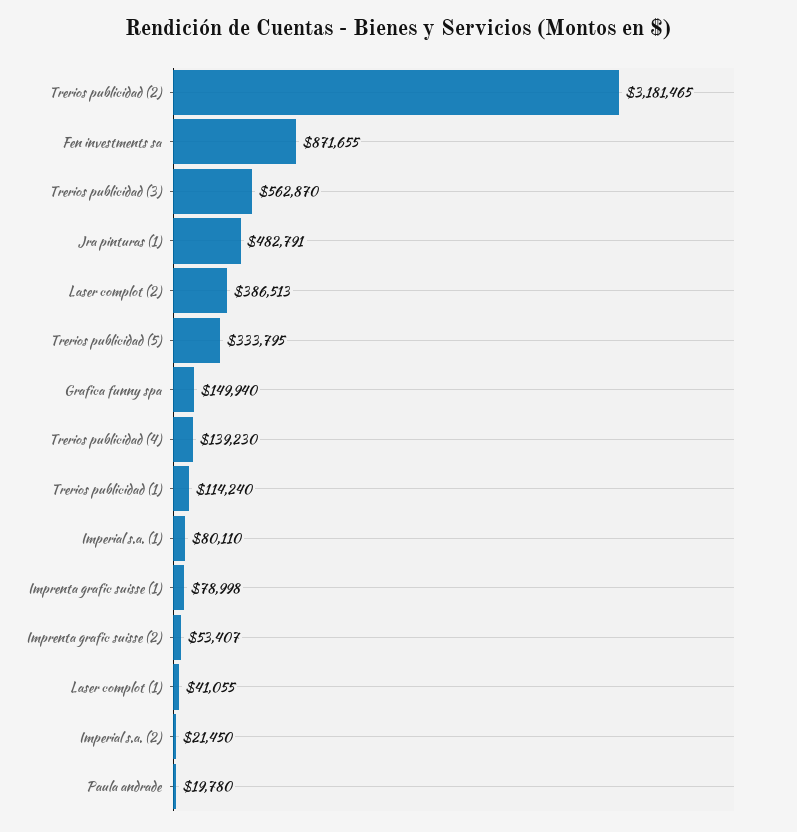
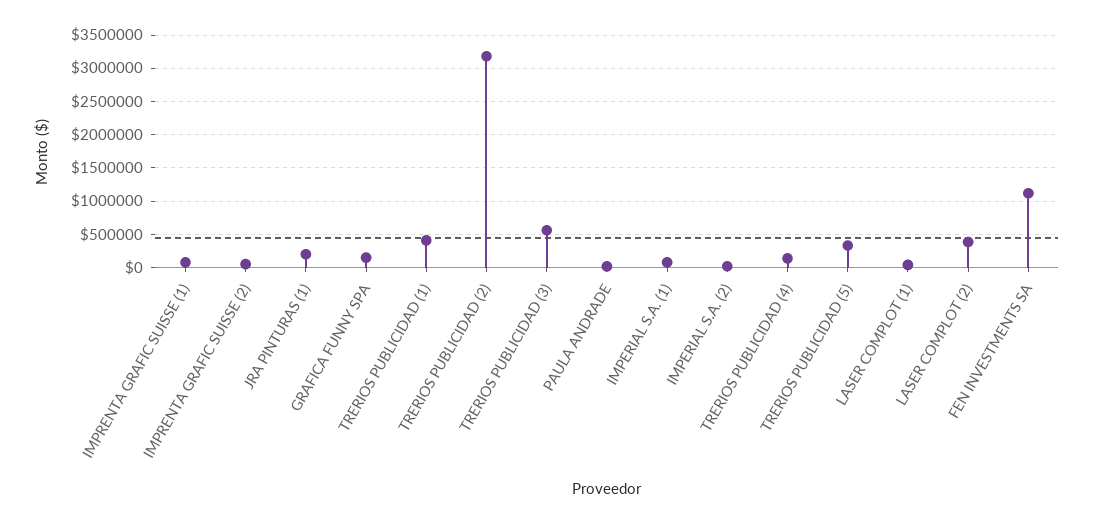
Fen investments sa: 871655 -> 1100000
Jra pinturas (1): 482791 -> 200000
Trerios publicidad (1): 114240 -> 400000

